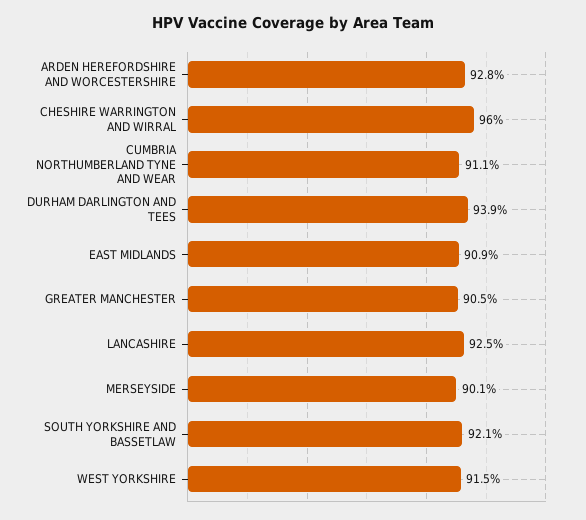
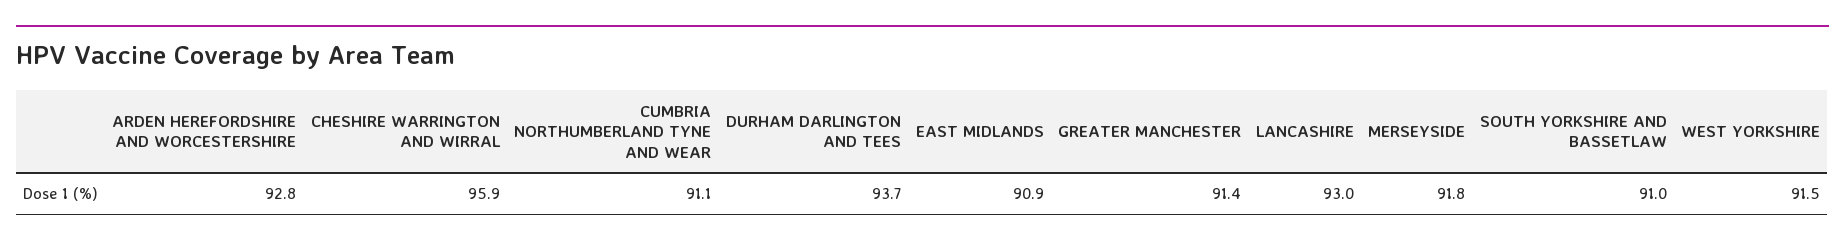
CHESHIRE WARRINGTON AND WIRRAL: 96 -> 95.9
DURHAM DARLINGTON AND TEES: 93.9 -> 93.7
GREATER MANCHESTER: 90.5 -> 91.4
LANCASHIRE: 92.5 -> 93
MERSEYSIDE: 90.1 -> 91.8
SOUTH YORKSHIRE AND BASSETLAW: 92.1 -> 91

